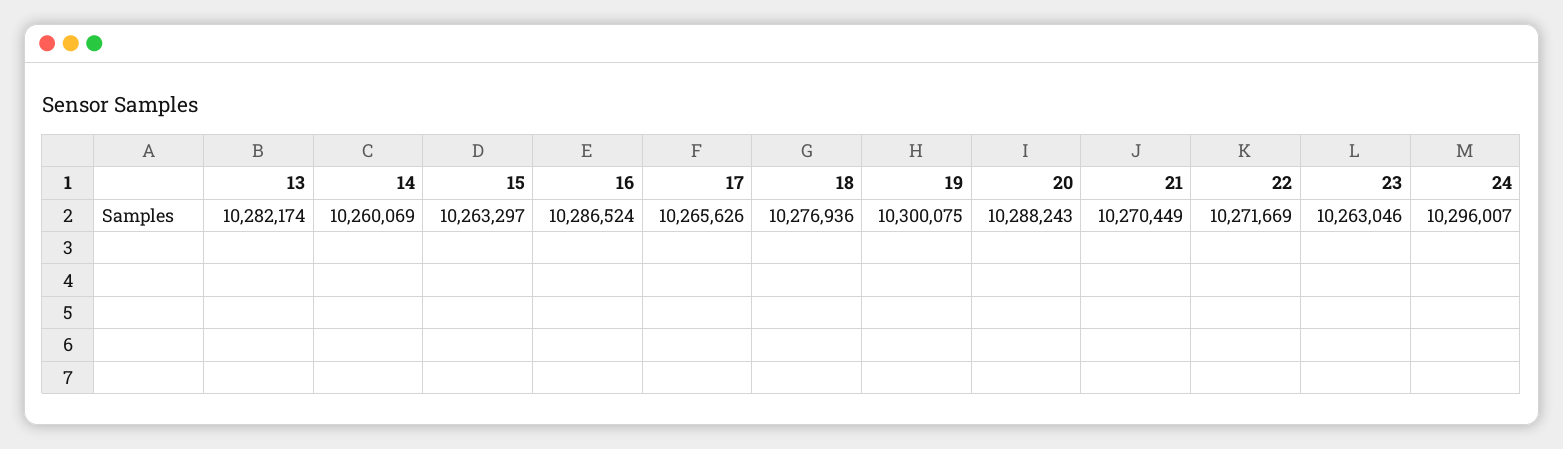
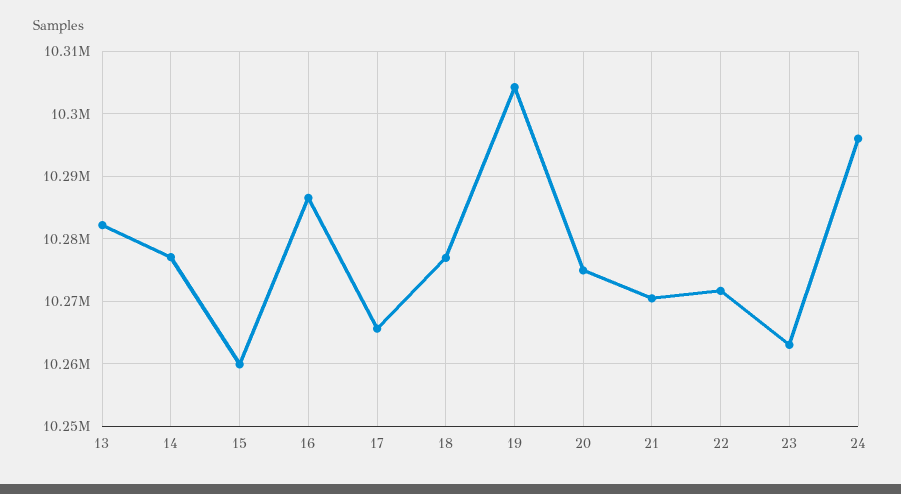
14: 10260069 -> 10277000
15: 10263297 -> 10260000
19: 10300075 -> 10304000
20: 10288243 -> 10275000

